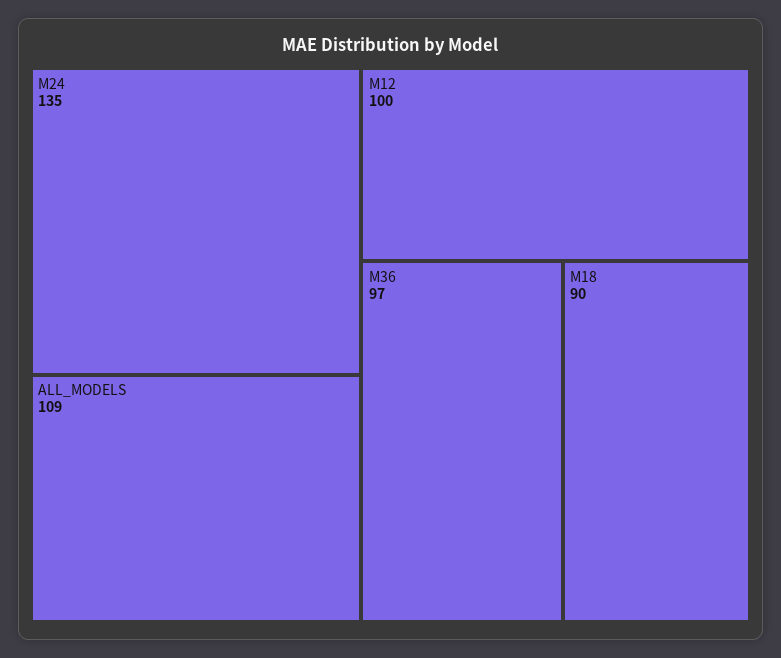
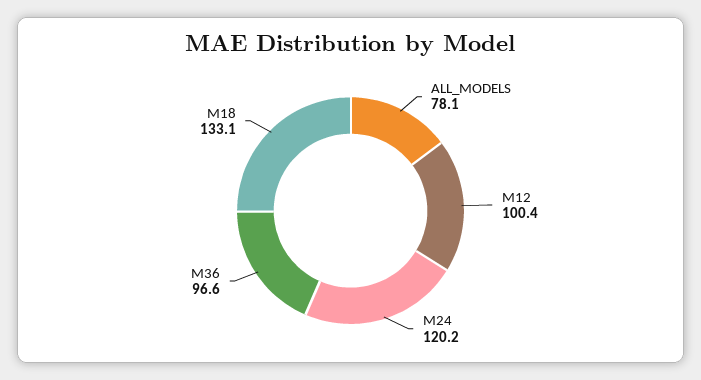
M24: 135 -> 120.2
ALL_MODELS: 109 -> 78.1
M18: 90 -> 133.1

